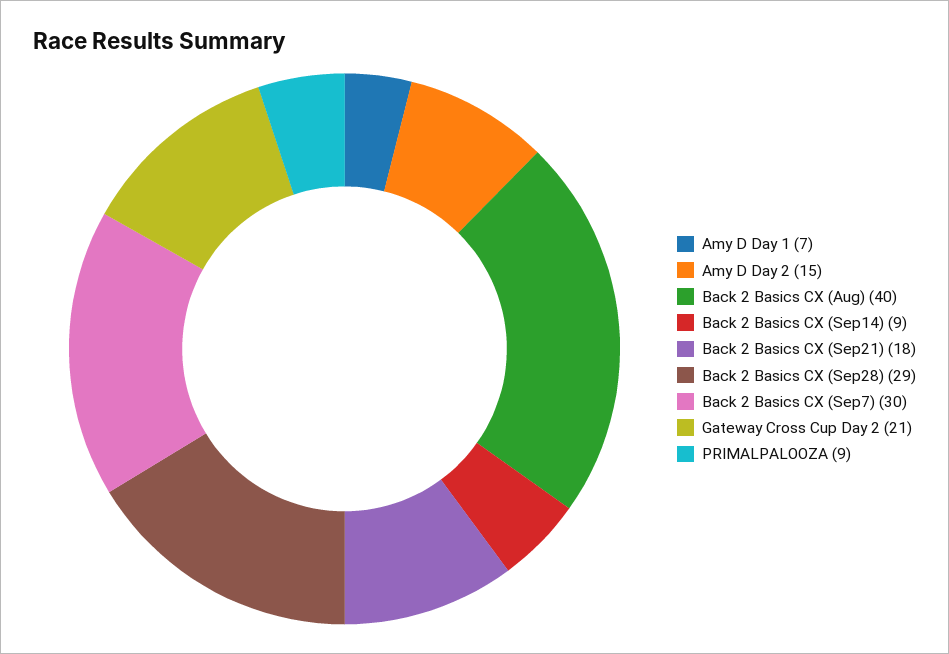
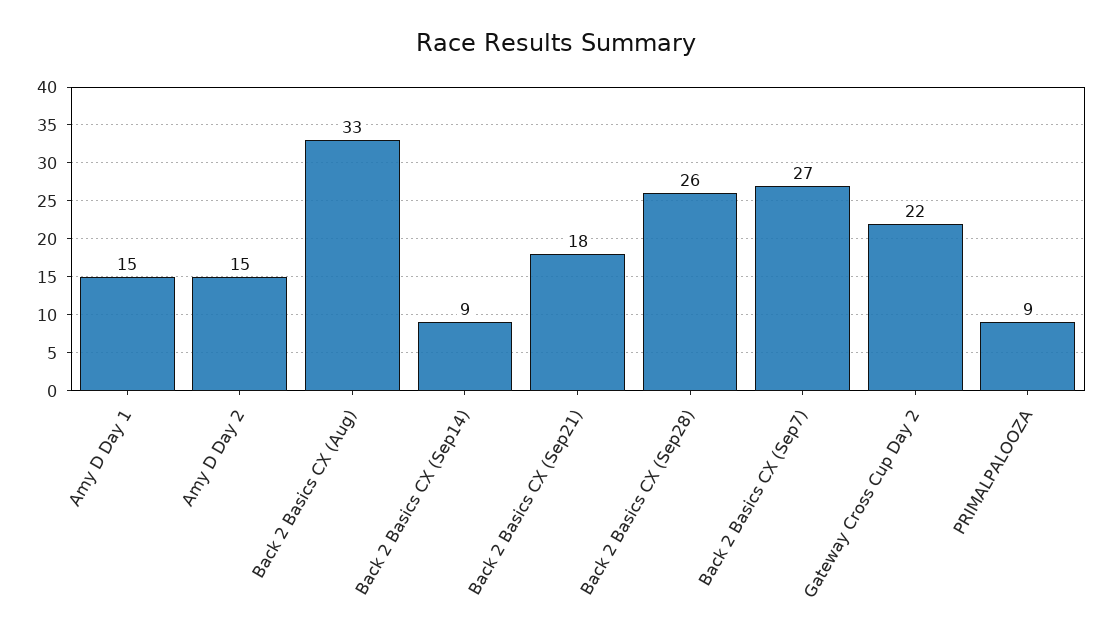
Amy D Day 1: 7 -> 15
Back 2 Basics CX (Aug): 40 -> 33
Back 2 Basics CX (Sep28): 29 -> 26
Back 2 Basics CX (Sep7): 30 -> 27
Gateway Cross Cup Day 2: 21 -> 22

